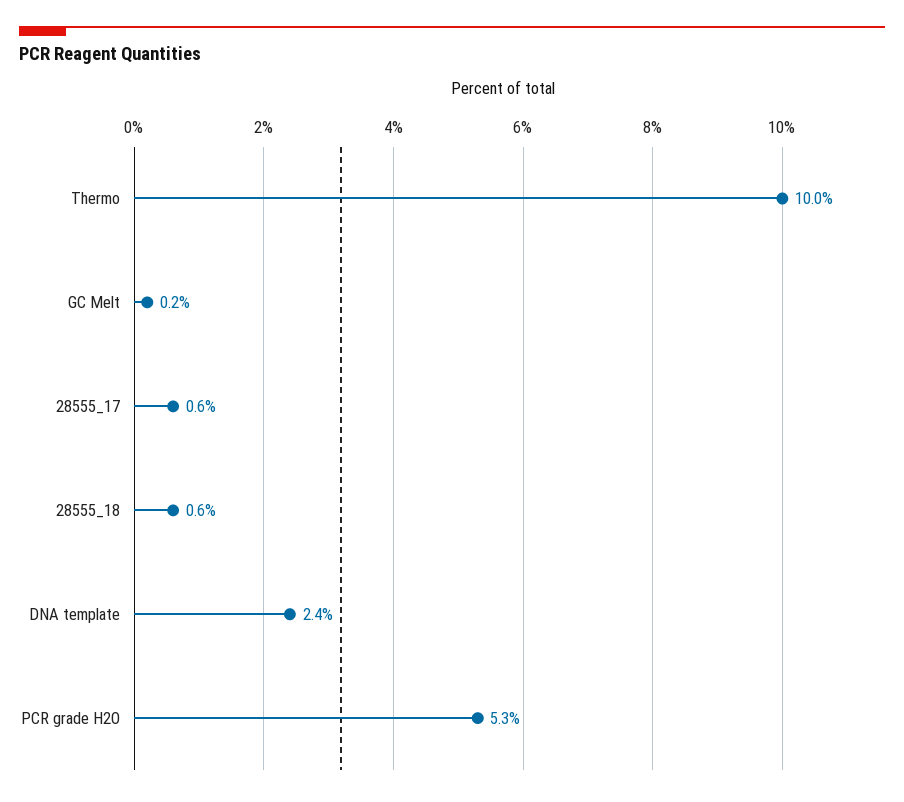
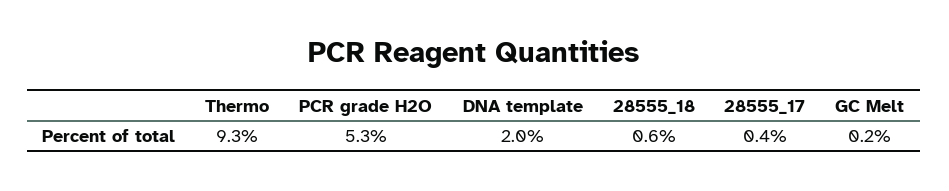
Thermo: 10 -> 9.3
28555_17: 0.6 -> 0.4
DNA template: 2.4 -> 2

